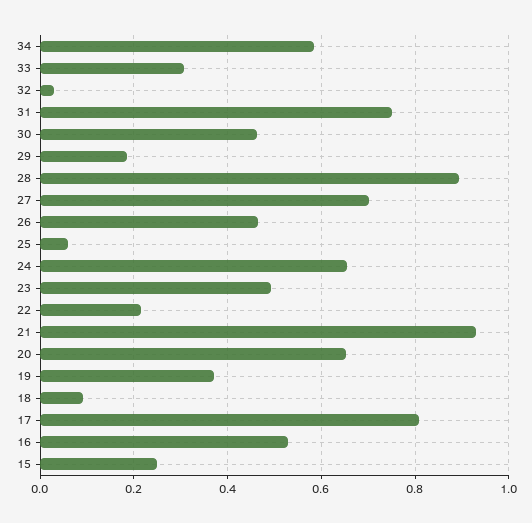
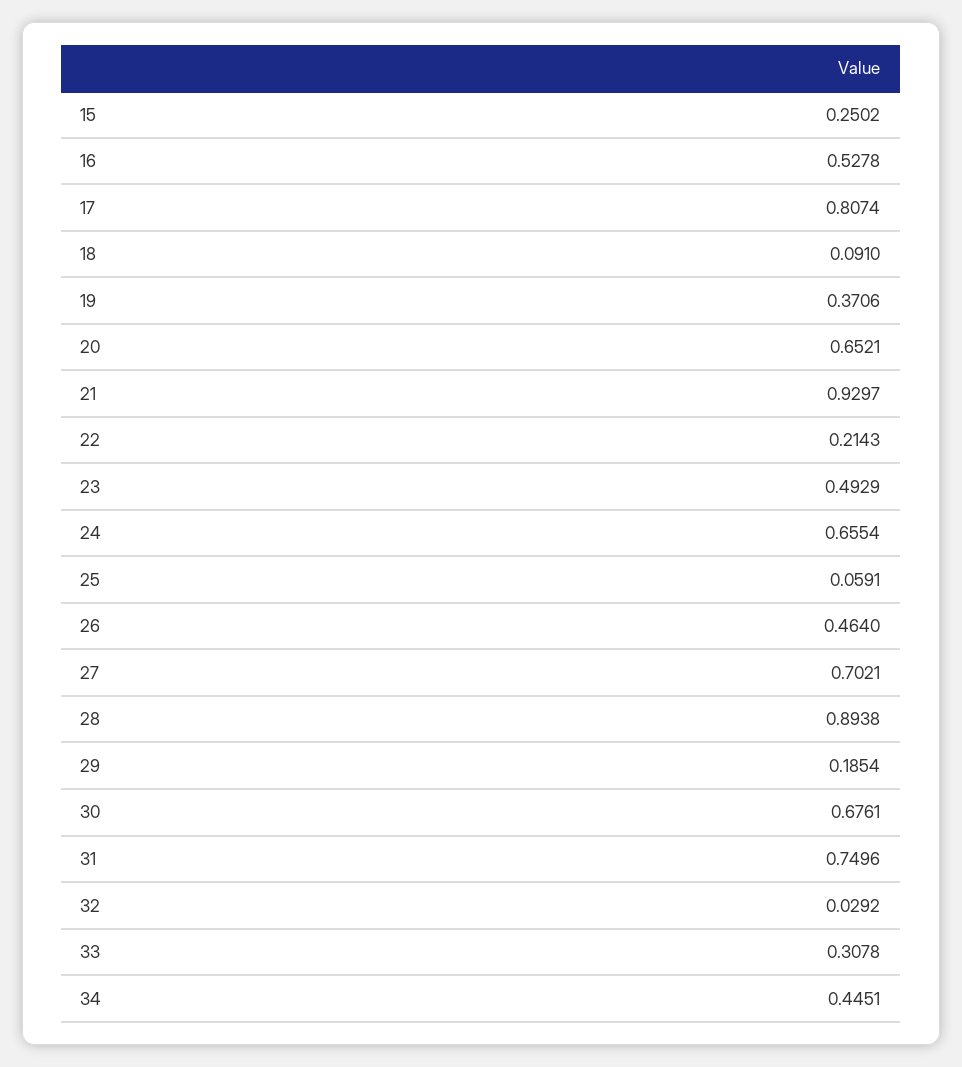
34: 0.58 -> 0.4451
30: 0.46 -> 0.6761

